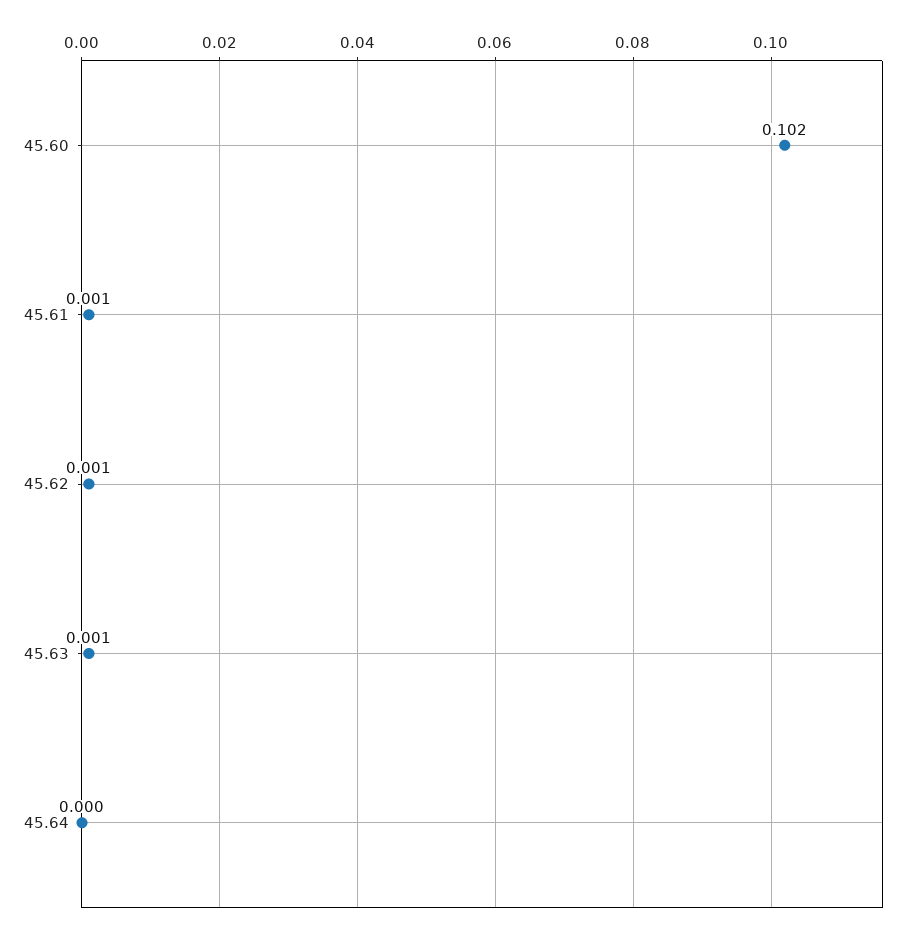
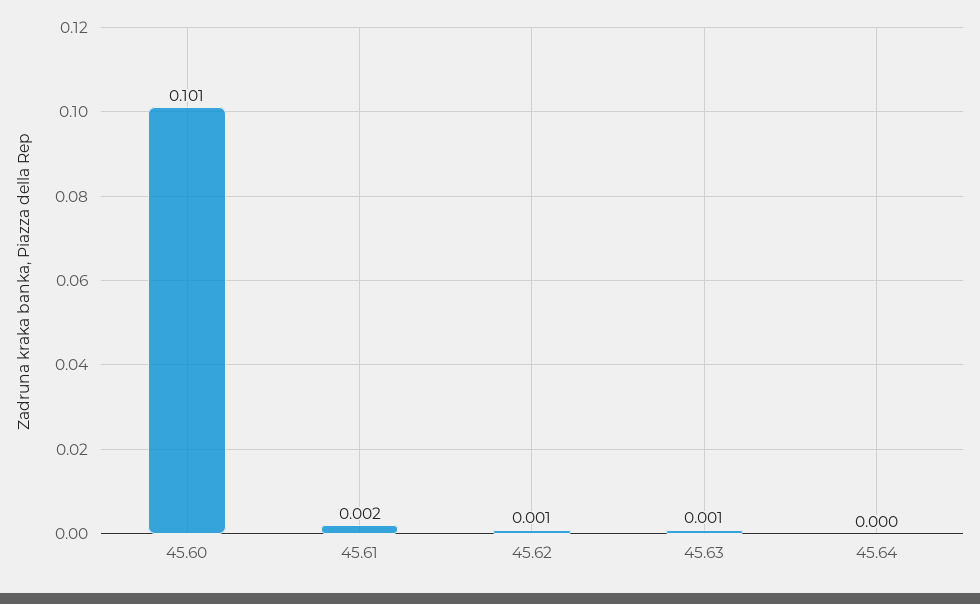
45.60: 0.102 -> 0.101
45.61: 0.001 -> 0.002

